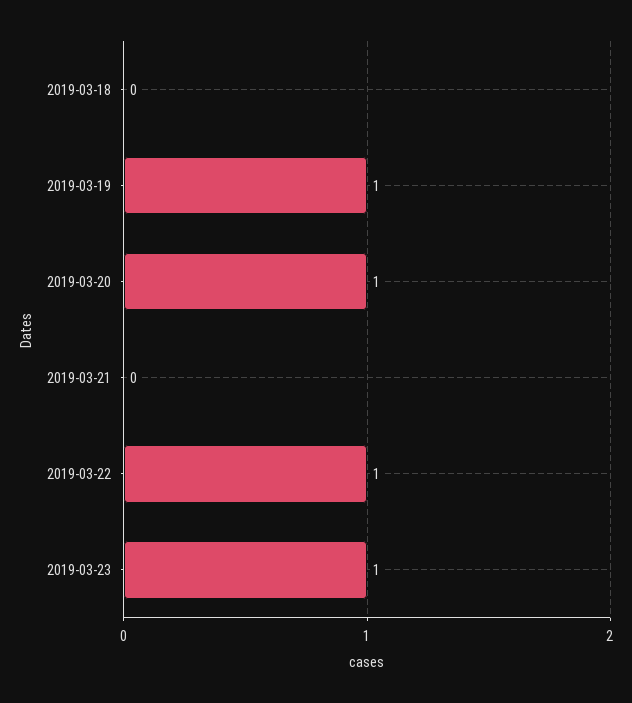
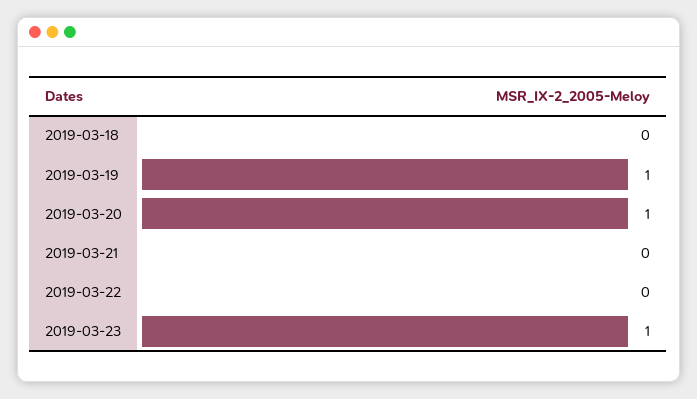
2019-03-22: 1 -> 0

